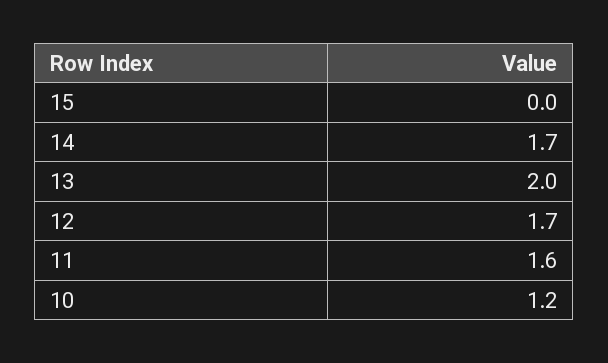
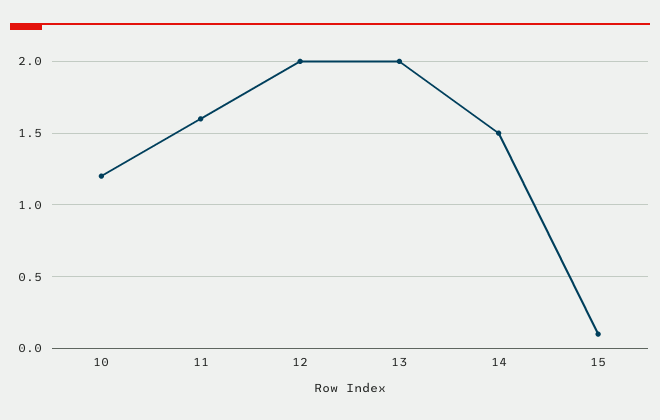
15: 0 -> 0.1
14: 1.7 -> 1.5
12: 1.7 -> 2

